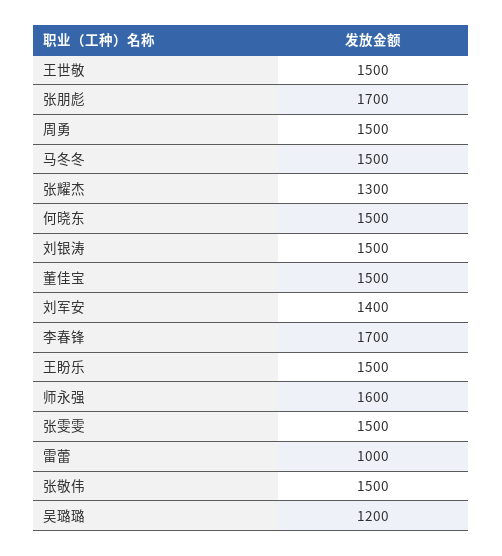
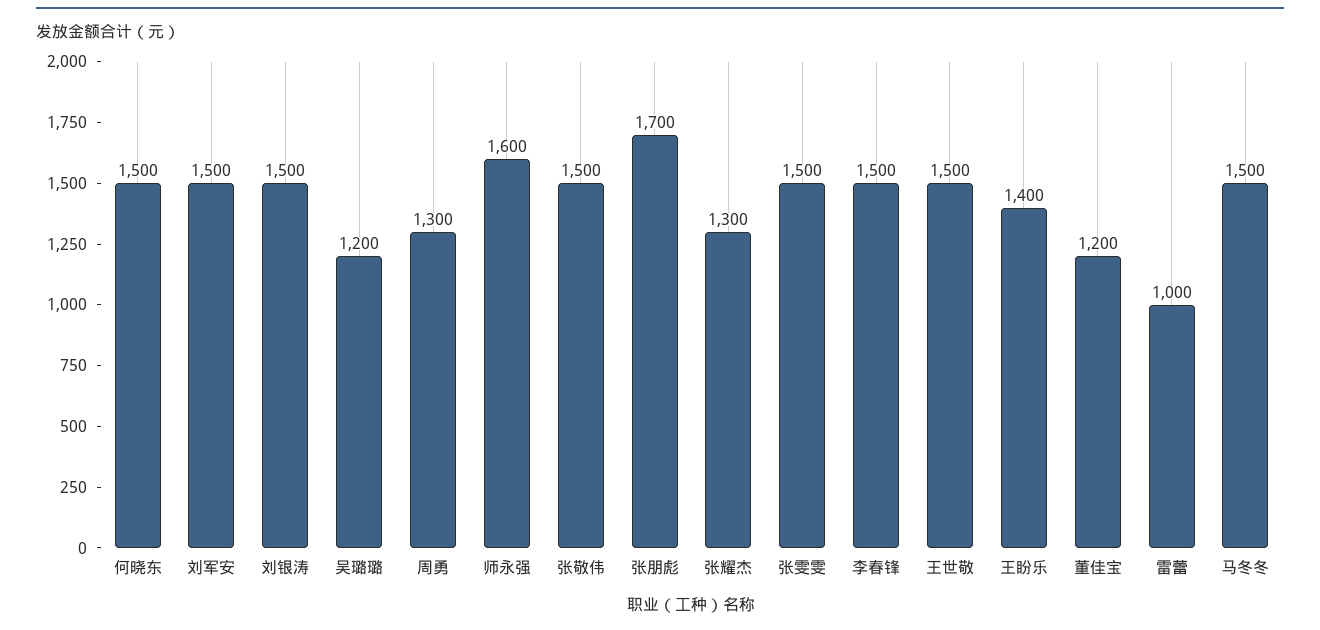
周勇: 1500 -> 1300
董佳宝: 1500 -> 1200
刘军安: 1400 -> 1500
李春锋: 1700 -> 1500
王盼乐: 1500 -> 1400

